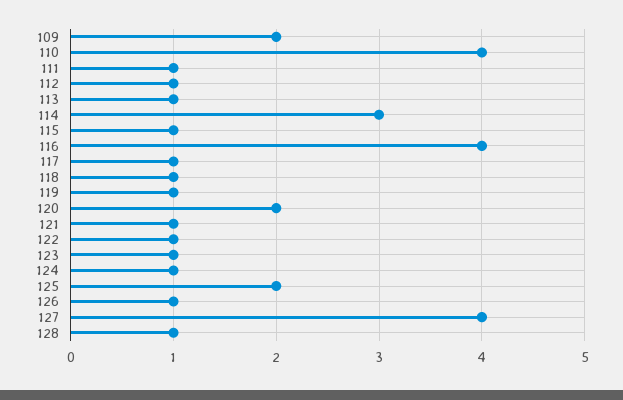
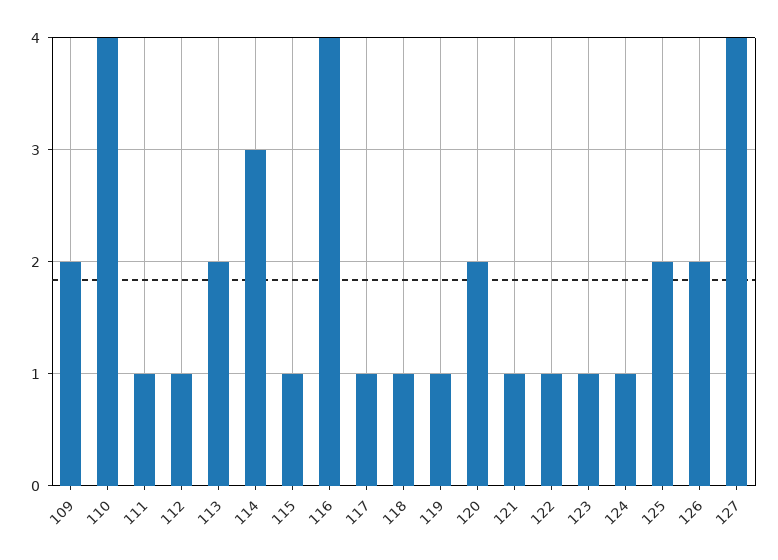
113: 1 -> 2
126: 1 -> 2
128: 1 -> none

